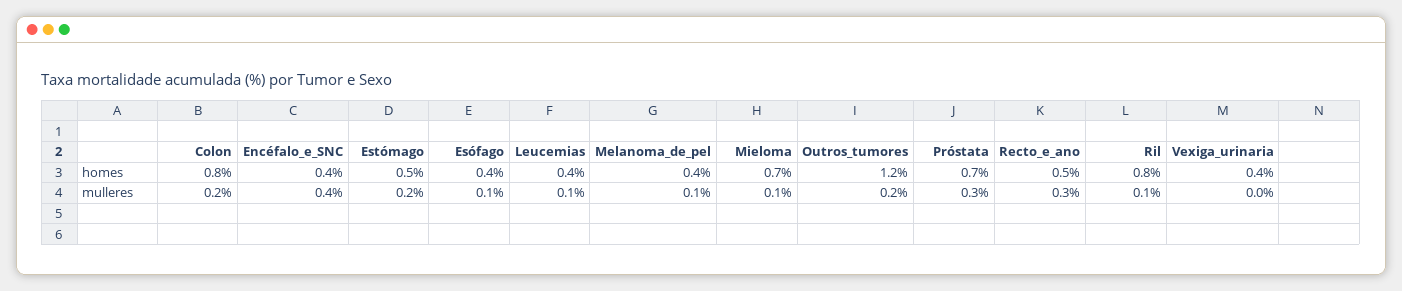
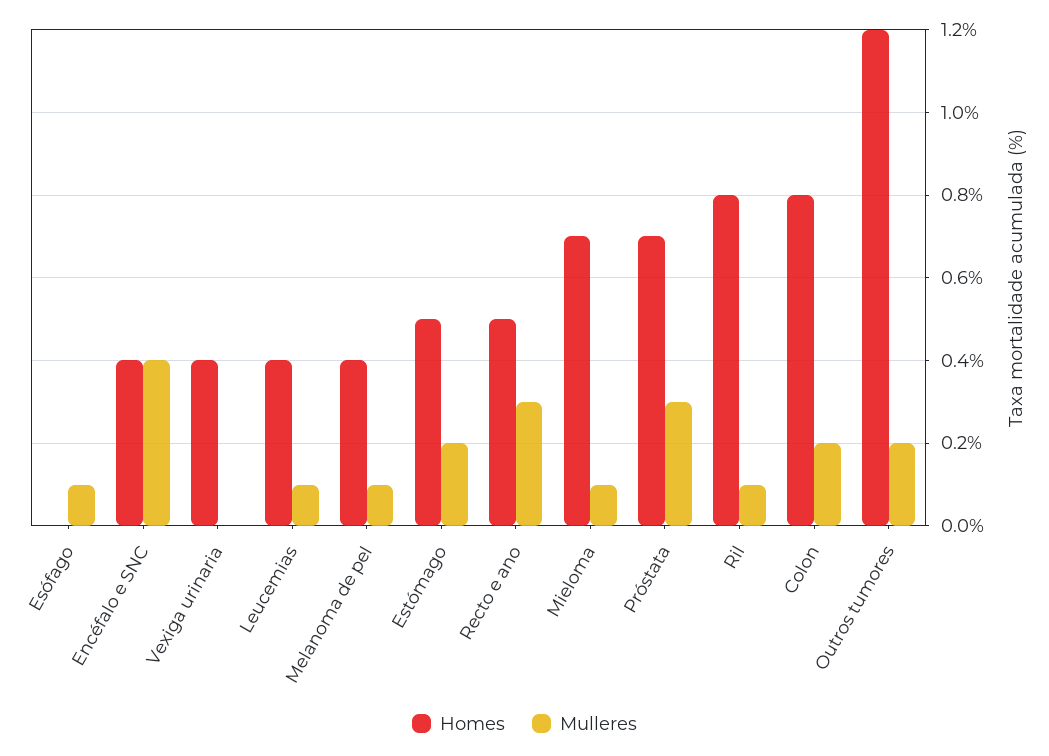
homes, Esófago: 0.4 -> 0

